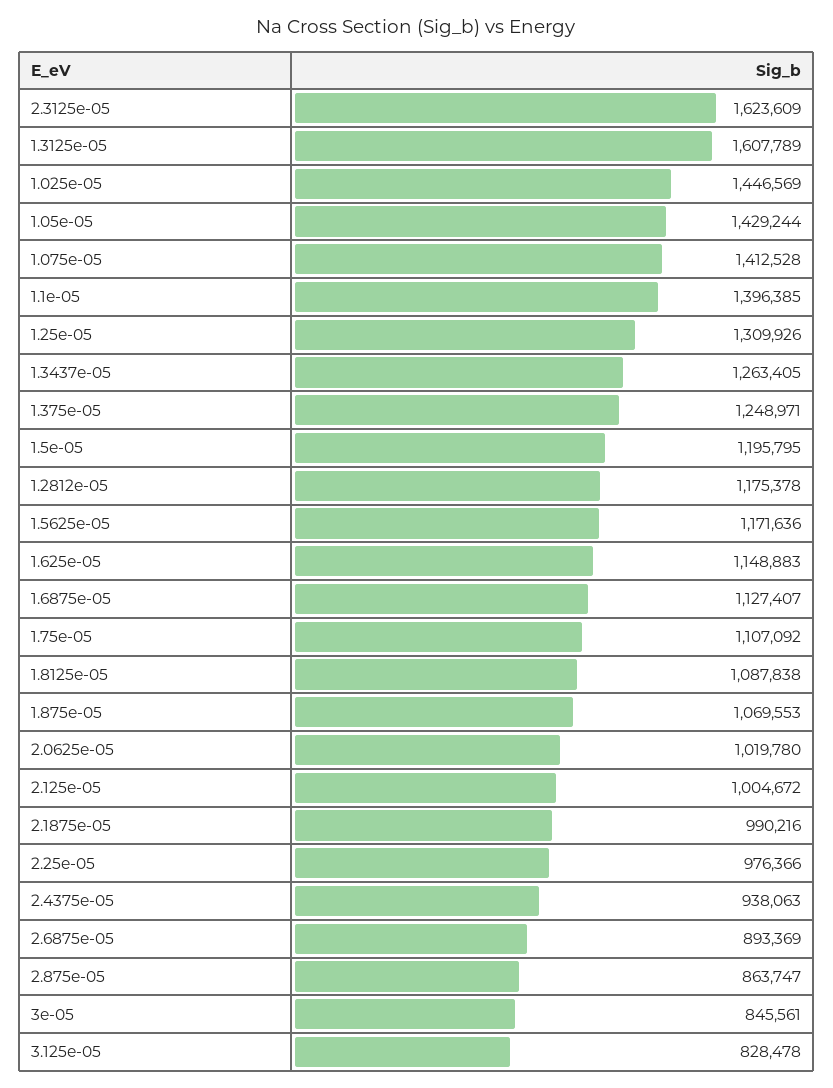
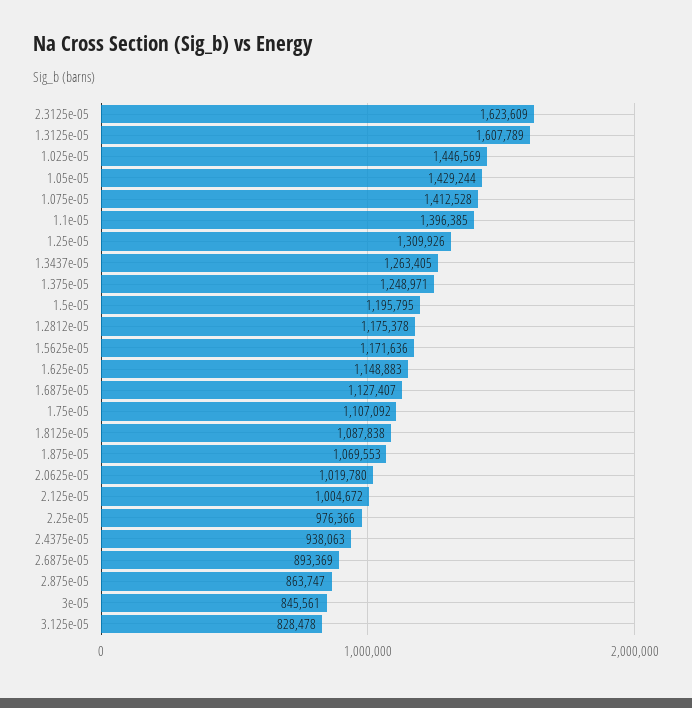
2.1875e-05: 990216 -> none

